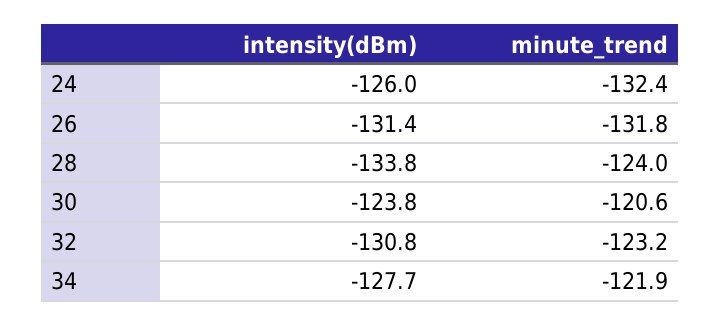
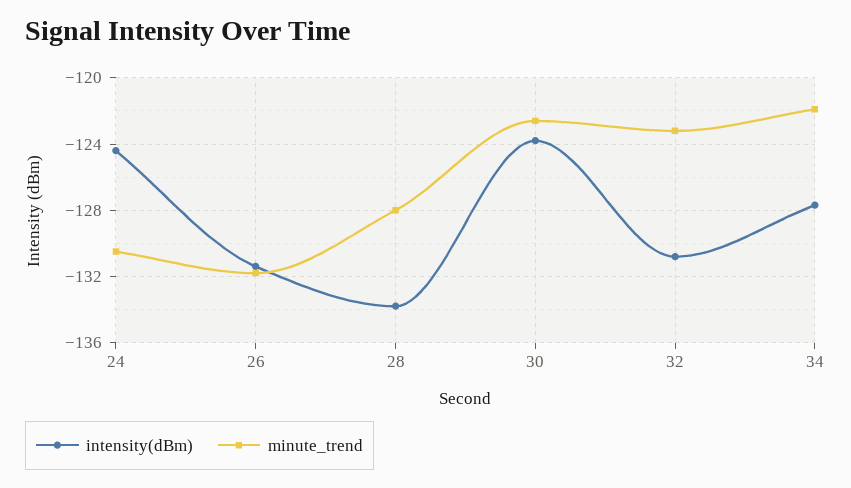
intensity(dBm), 24: -126 -> -124.5
minute_trend, 24: -132.4 -> -130.5
minute_trend, 28: -124 -> -128
minute_trend, 30: -120.6 -> -122.5

